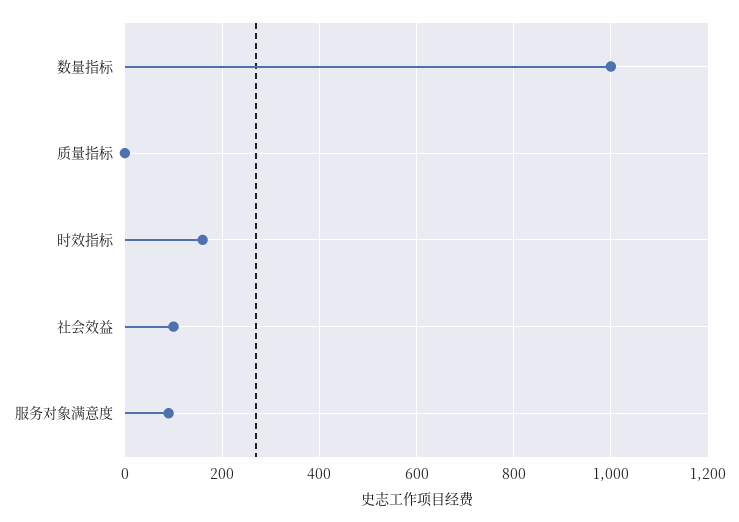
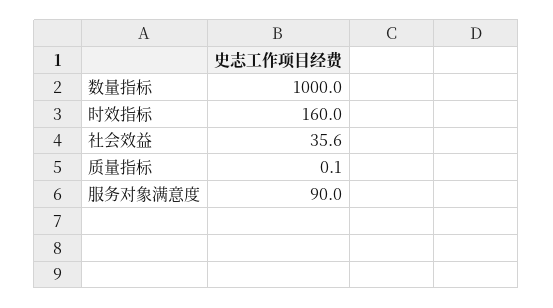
社会效益: 100 -> 35.6

